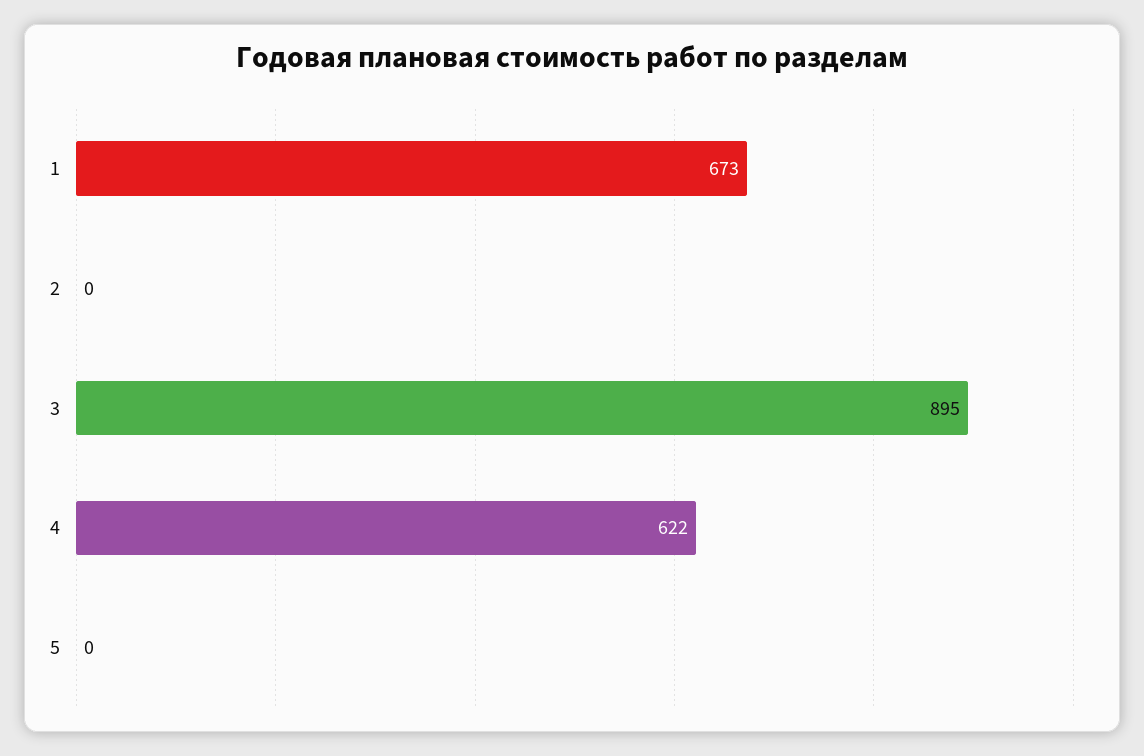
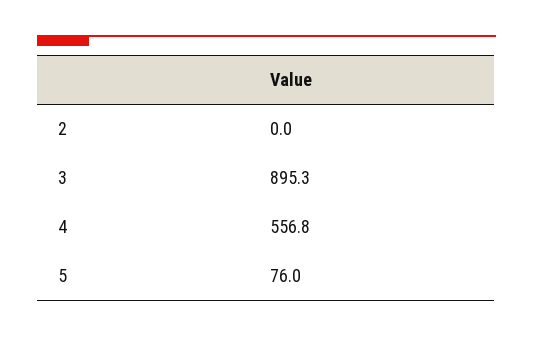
1: 673 -> none
4: 622 -> 556.8
5: 0 -> 76

